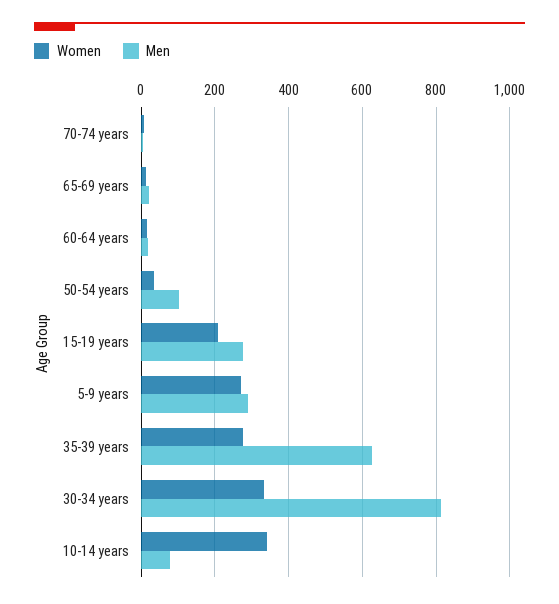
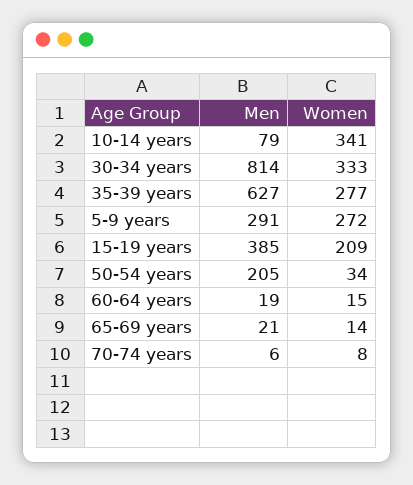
Men, 50-54 years: 100 -> 205
Men, 15-19 years: 280 -> 385

